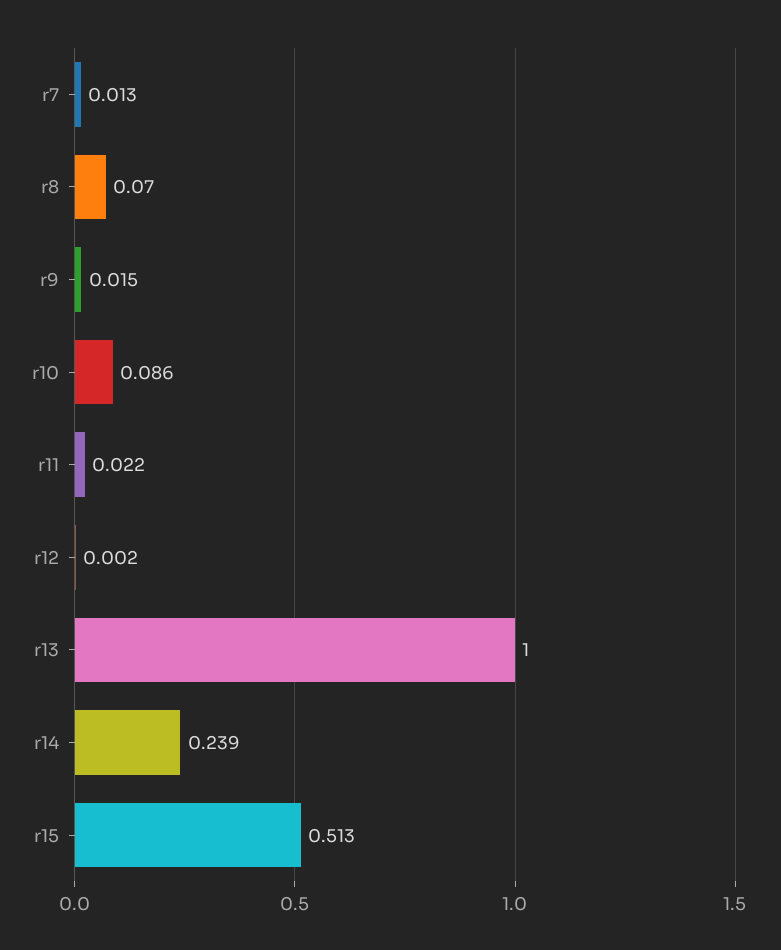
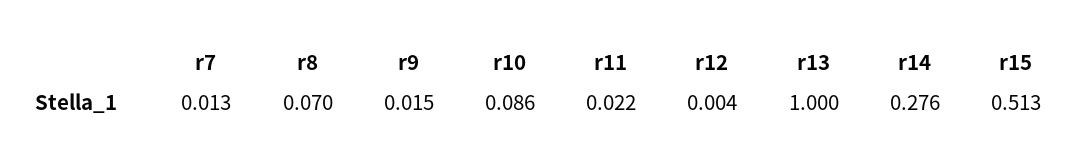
r12: 0.002 -> 0.004
r14: 0.239 -> 0.276

